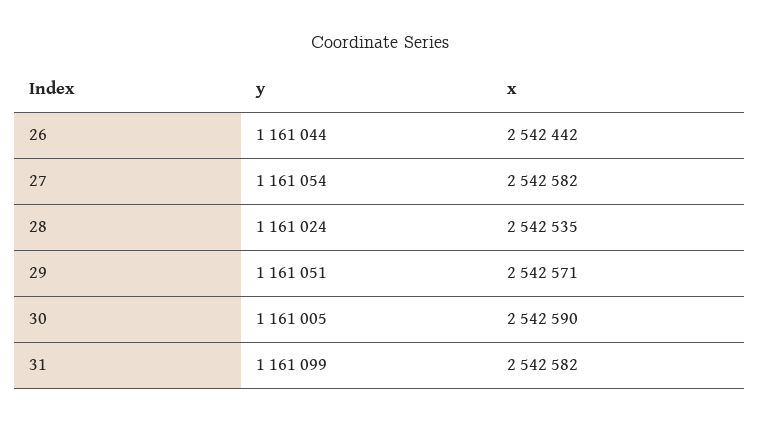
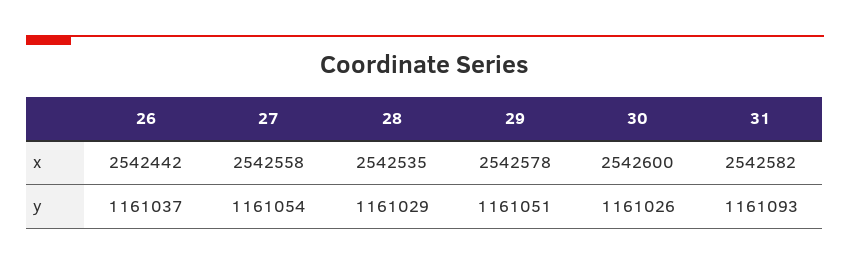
y, 26: 1161044 -> 1161037
x, 27: 2542582 -> 2542558
y, 28: 1161024 -> 1161029
x, 29: 2542571 -> 2542578
y, 30: 1161005 -> 1161026
x, 30: 2542590 -> 2542600
y, 31: 1161099 -> 1161093

